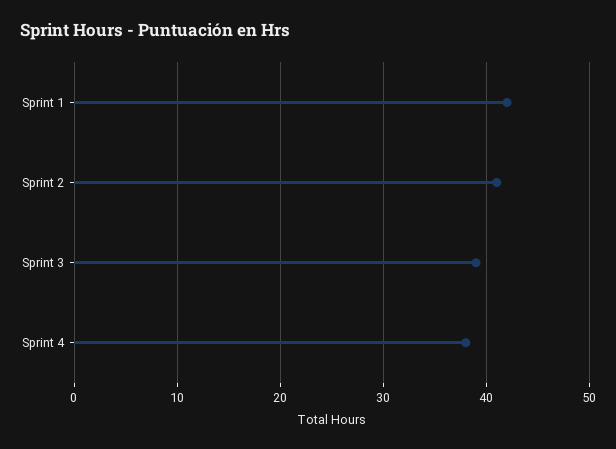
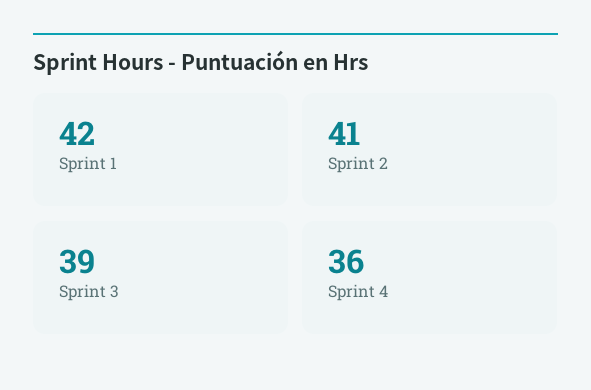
Sprint 4: 38 -> 36

